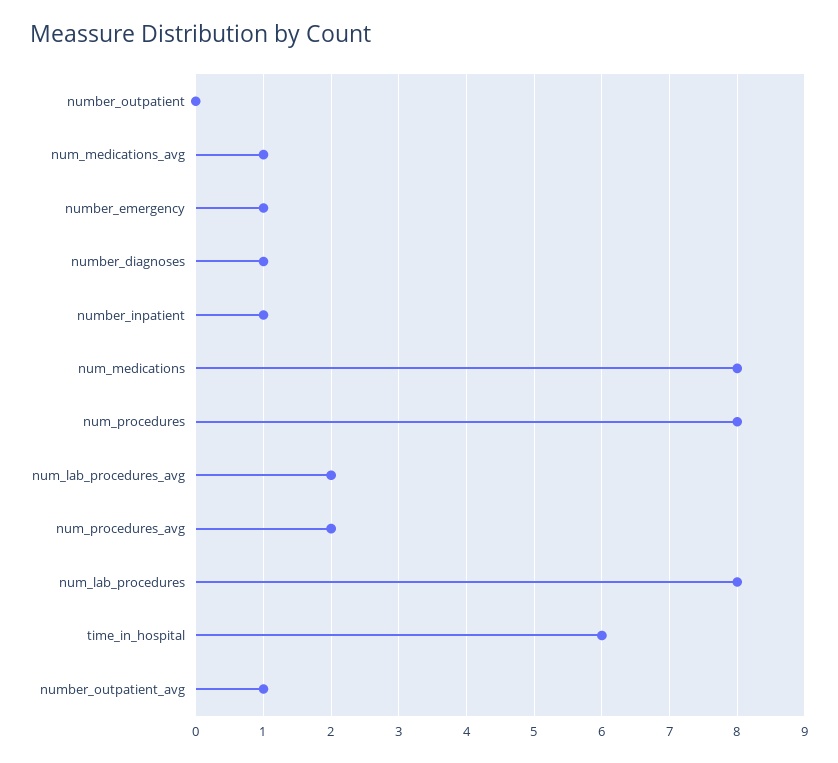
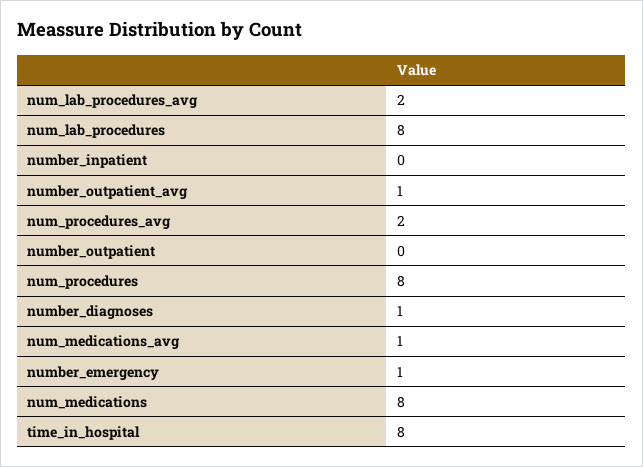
number_inpatient: 1 -> 0
time_in_hospital: 6 -> 8

